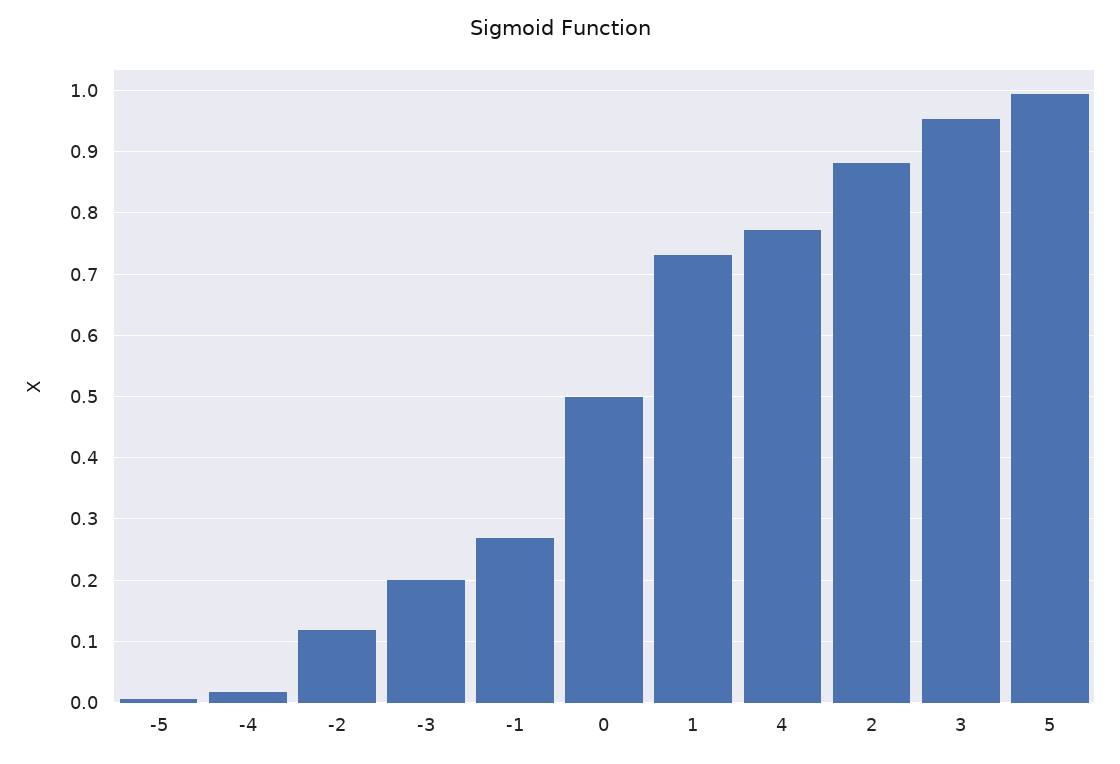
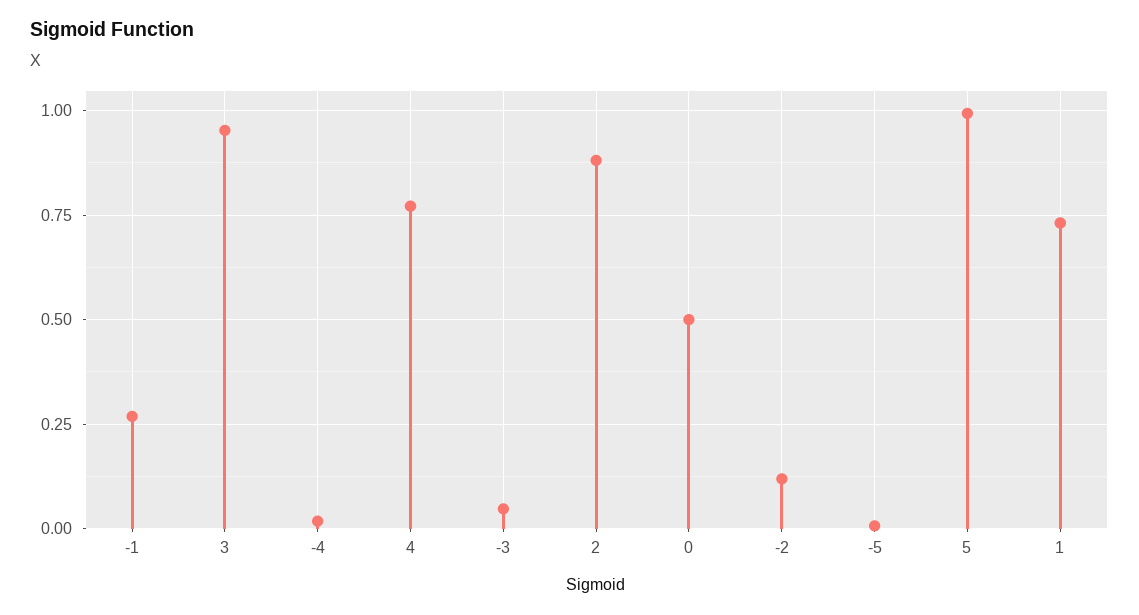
-3: 0.2 -> 0.05

